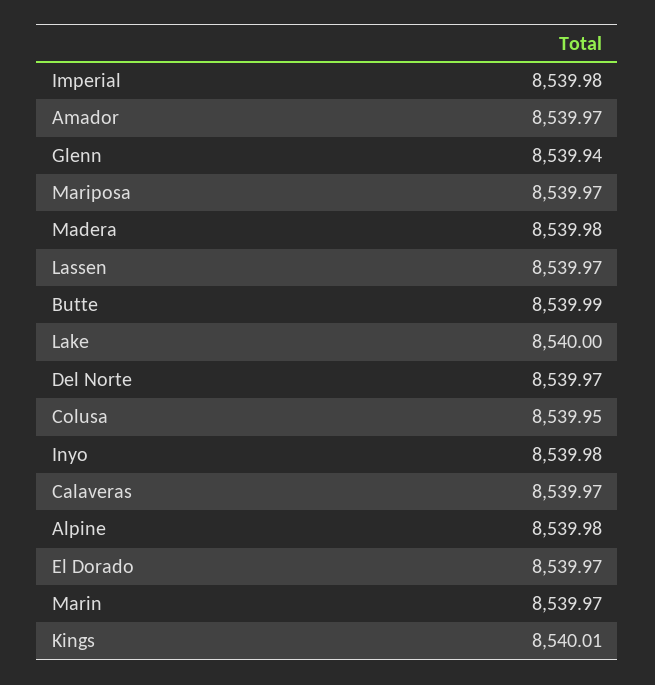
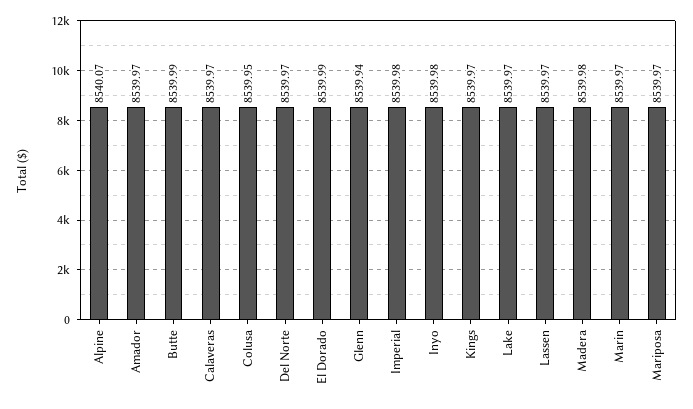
Lake: 8540 -> 8539.97
Alpine: 8539.98 -> 8540.07
El Dorado: 8539.97 -> 8539.99
Kings: 8540.01 -> 8539.97

